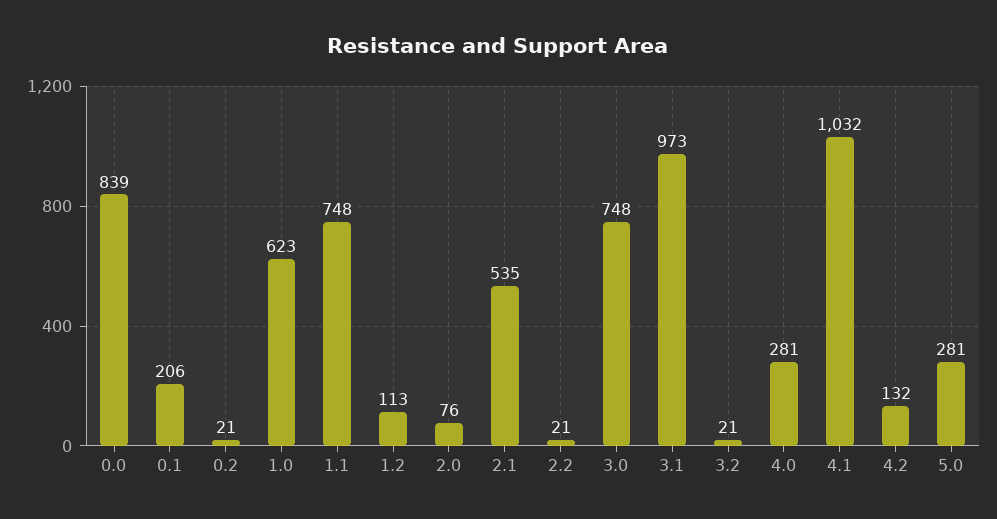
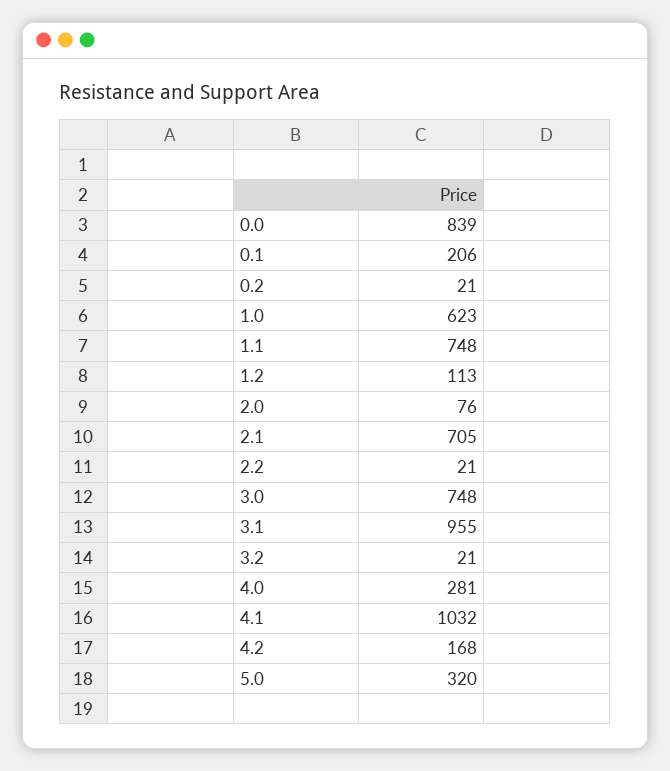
2.1: 535 -> 705
3.1: 973 -> 955
4.2: 132 -> 168
5.0: 281 -> 320

